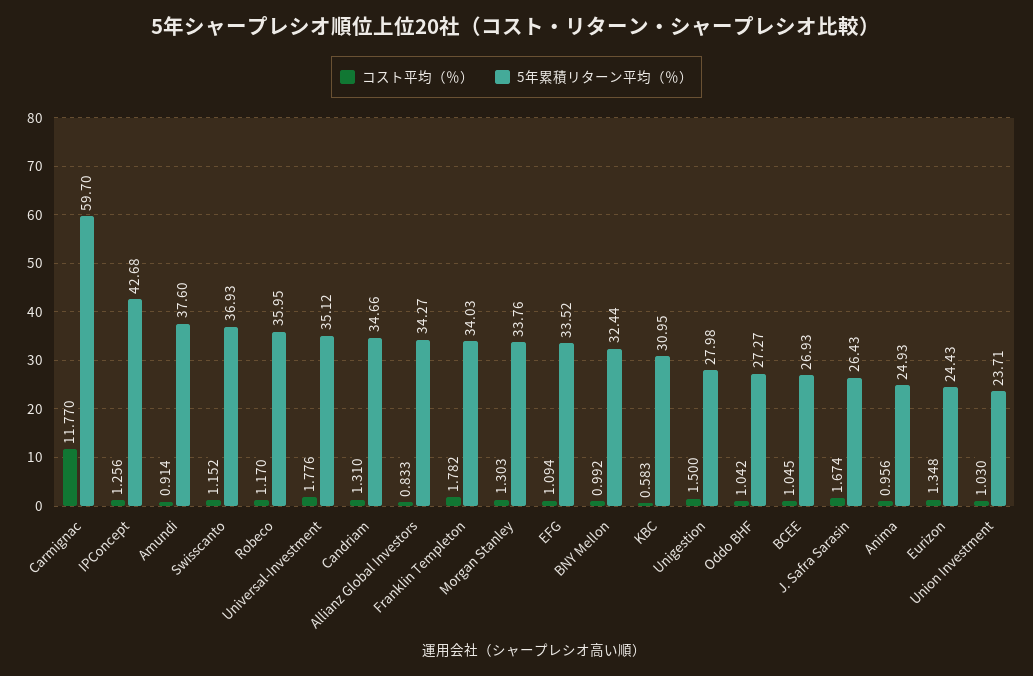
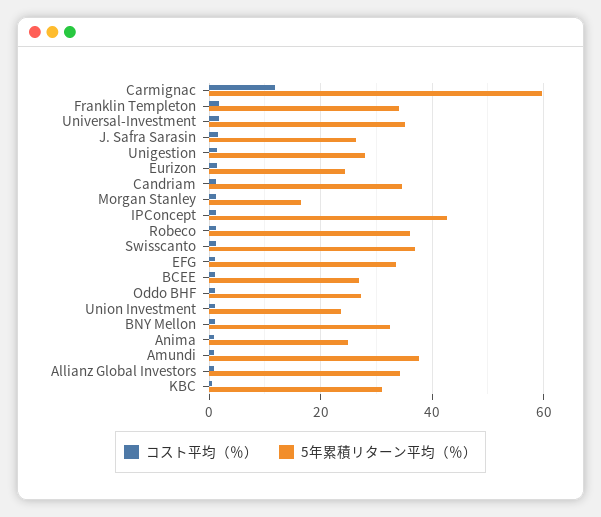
5年累積リターン平均（％）, Morgan Stanley: 33.76 -> 16

